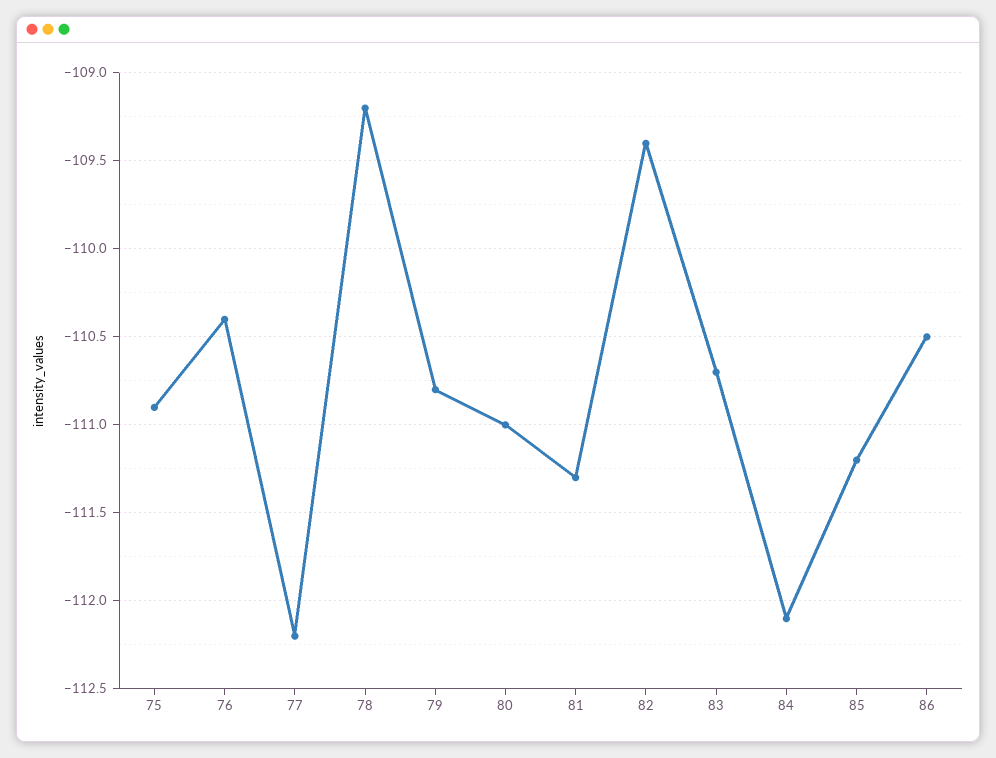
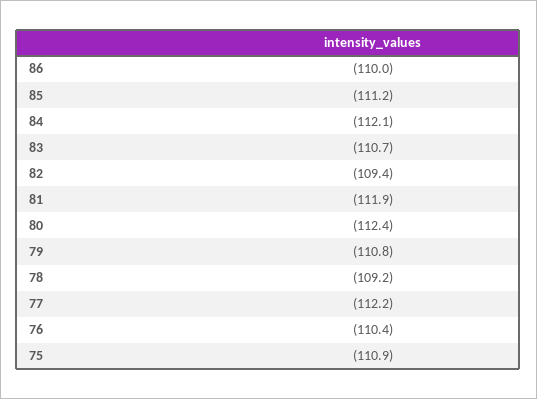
80: -111 -> -112.4
81: -111.3 -> -111.9
86: -110.5 -> -110

